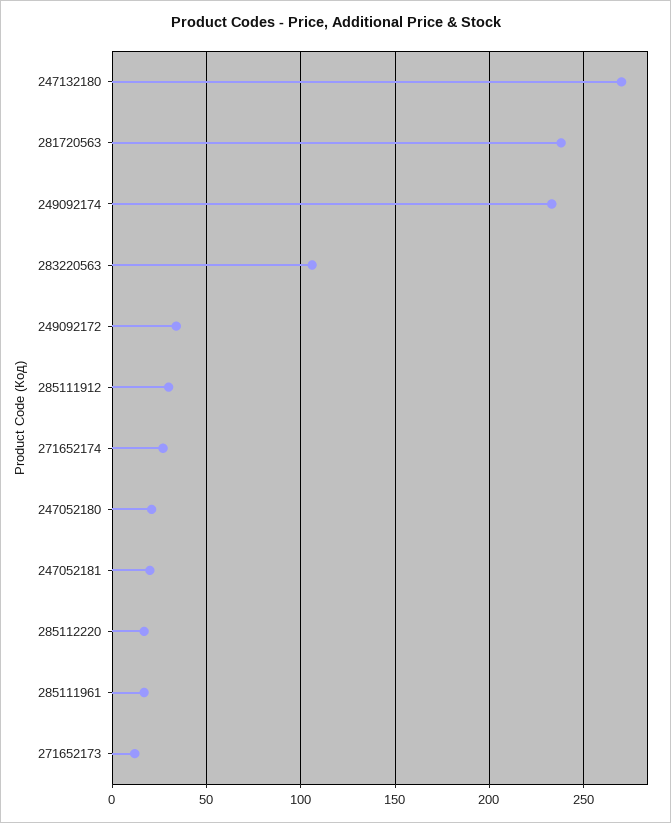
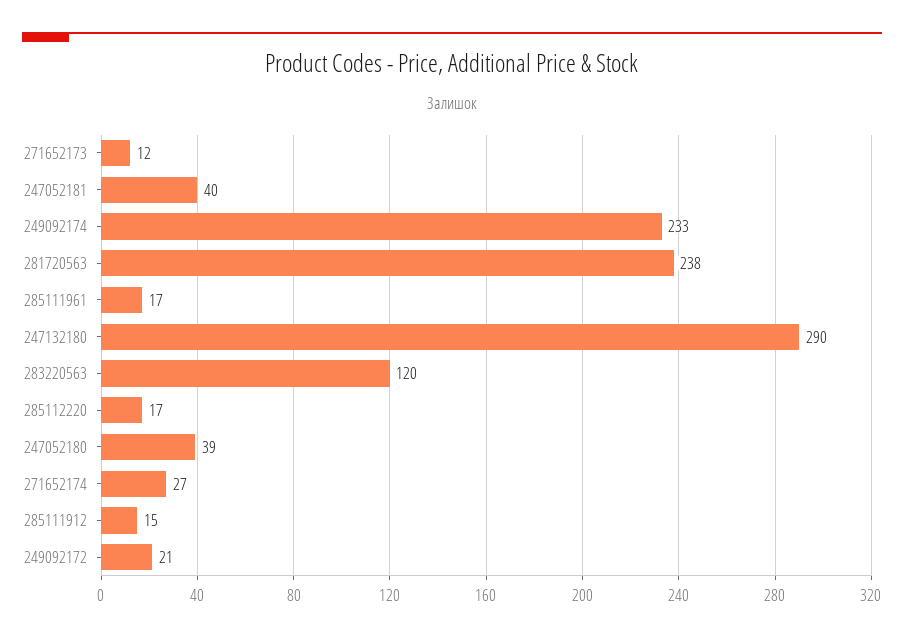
247132180: 270 -> 290
283220563: 105 -> 120
249092172: 35 -> 21
285111912: 30 -> 15
247052180: 20 -> 39
247052181: 20 -> 40

